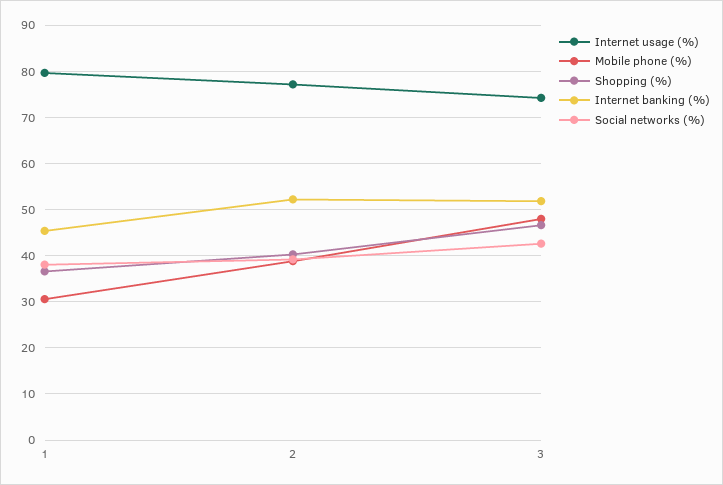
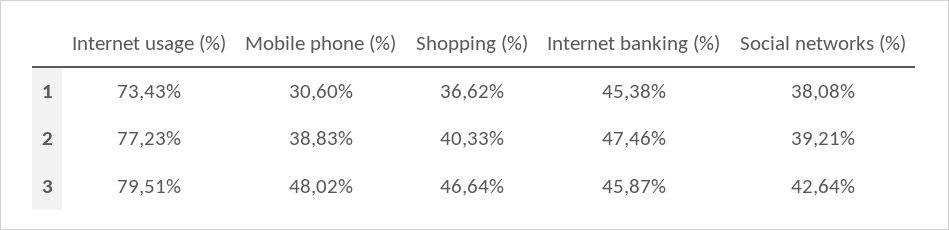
Internet usage (%), 1: 80 -> 73.43
Internet banking (%), 2: 52 -> 47.46
Internet usage (%), 3: 74 -> 79.51
Internet banking (%), 3: 52 -> 45.87

